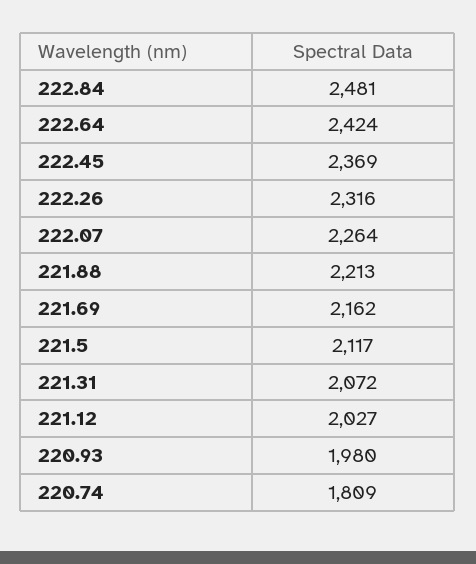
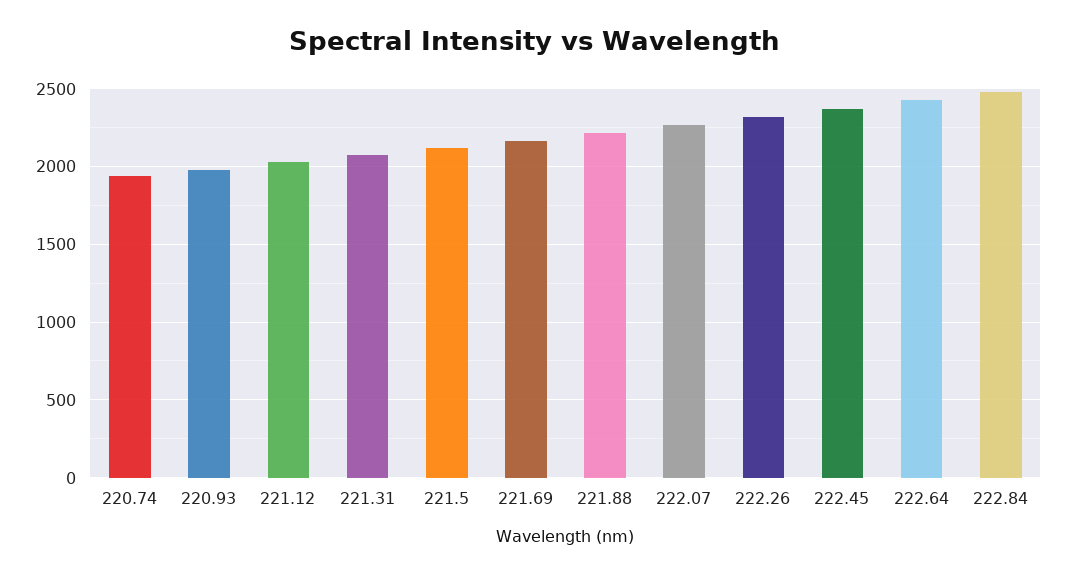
220.74: 1809 -> 1950

